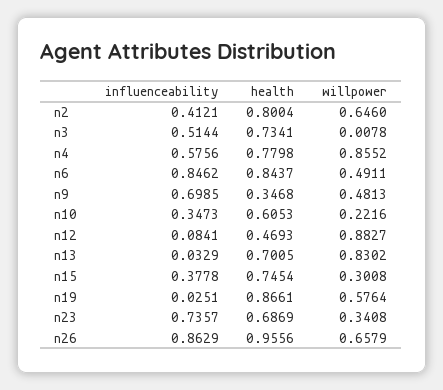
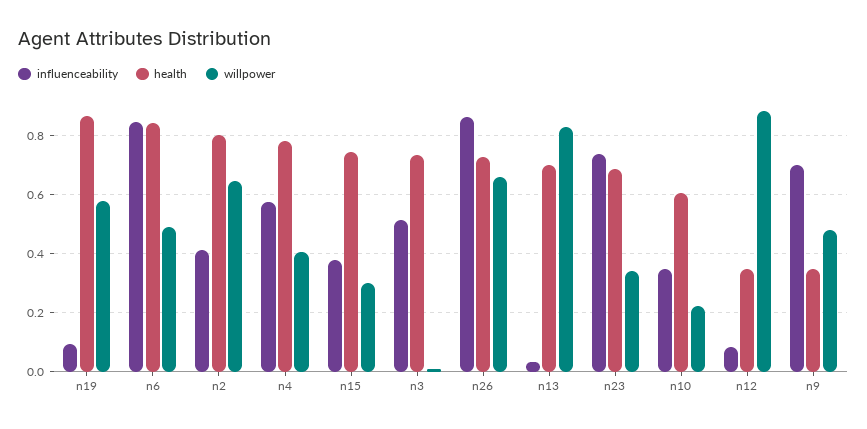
willpower, n4: 0.8552 -> 0.4
health, n12: 0.4693 -> 0.35
influenceability, n19: 0.0251 -> 0.1
health, n26: 0.9556 -> 0.725

